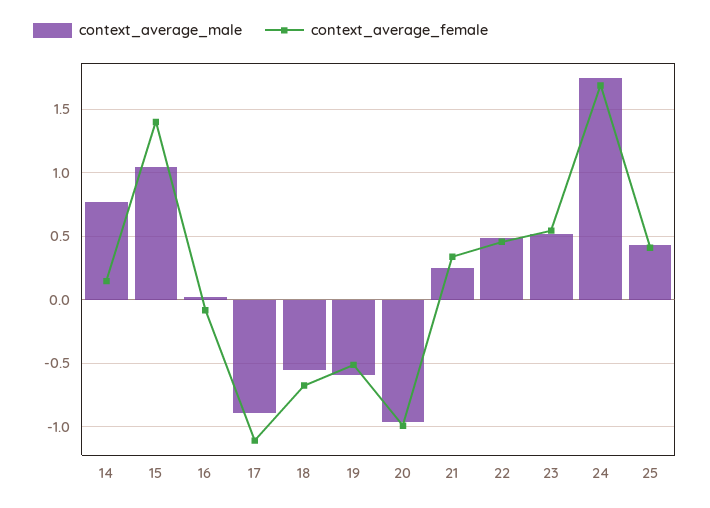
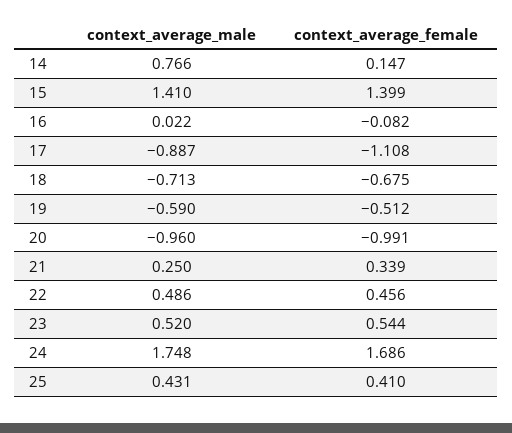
context_average_male, 15: 1.05 -> 1.41
context_average_male, 18: -0.55 -> -0.713

